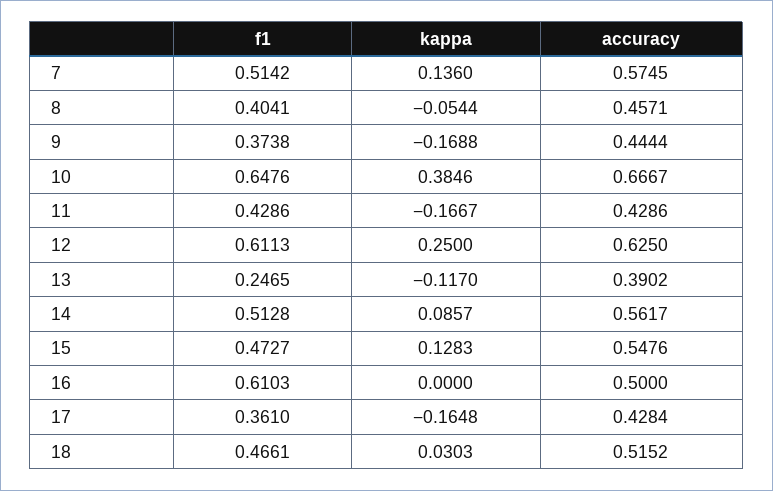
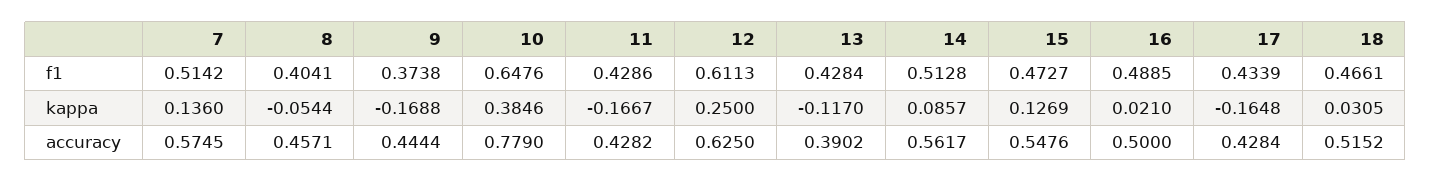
accuracy, 10: 0.6667 -> 0.779
accuracy, 11: 0.4286 -> 0.4282
f1, 13: 0.2465 -> 0.4284
kappa, 15: 0.1283 -> 0.1269
f1, 16: 0.6103 -> 0.4885
kappa, 16: 0 -> 0.021
f1, 17: 0.361 -> 0.4339
kappa, 18: 0.0303 -> 0.0305

